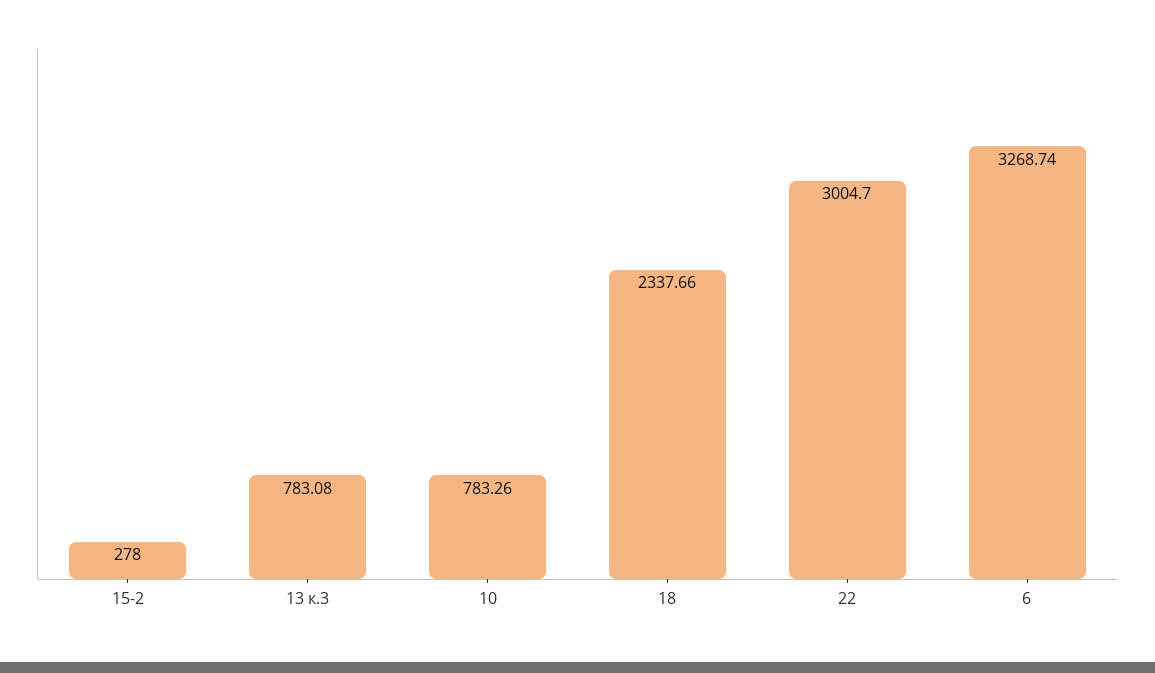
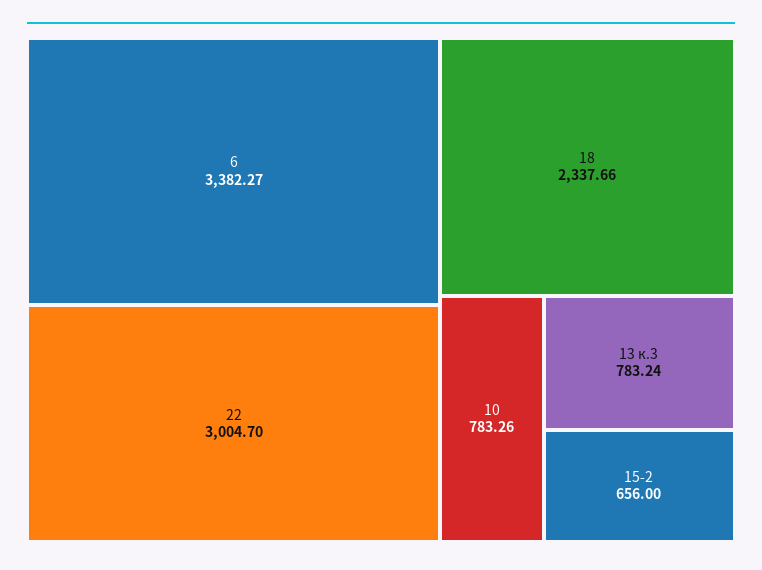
15-2: 278 -> 656
13 к.3: 783.08 -> 783.24
6: 3268.74 -> 3382.27

